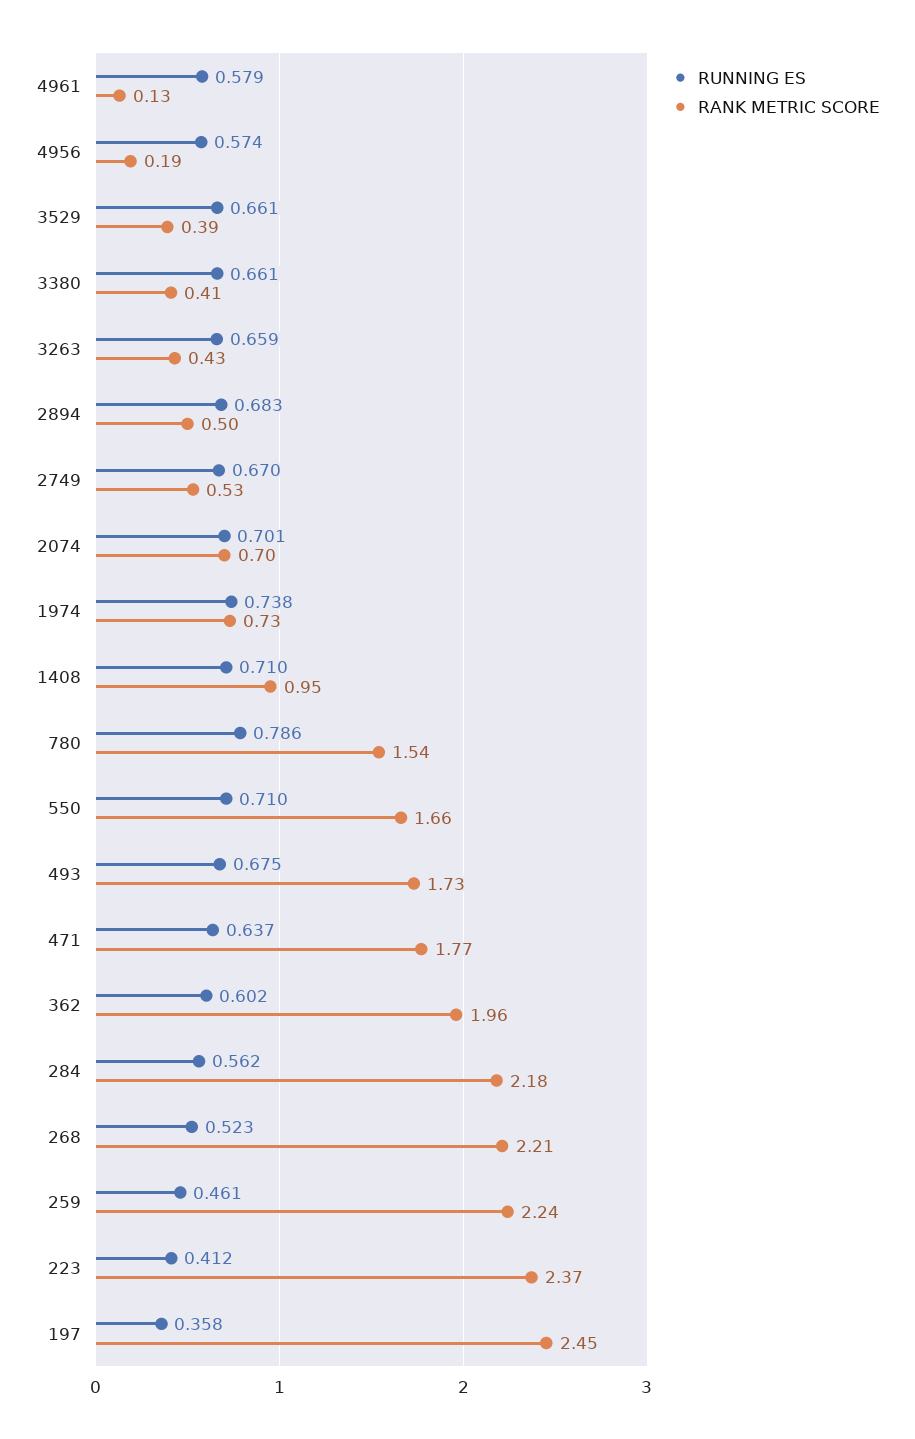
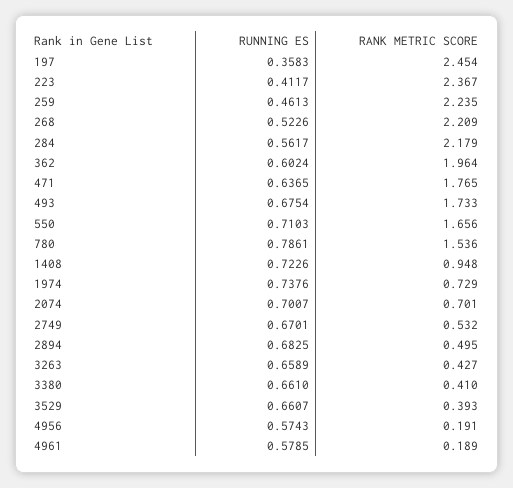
RANK METRIC SCORE, 4961: 0.13 -> 0.189
RUNNING ES, 1408: 0.71 -> 0.7226

